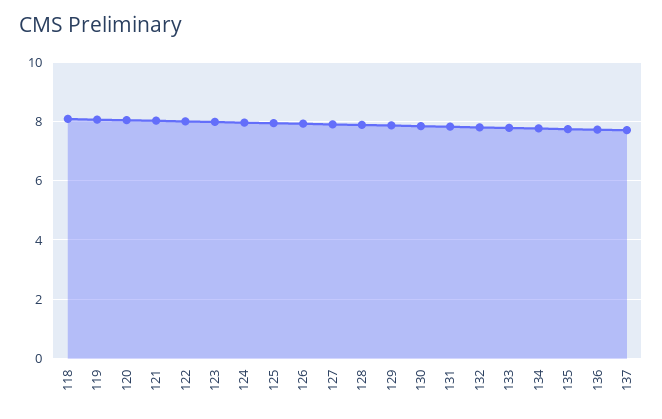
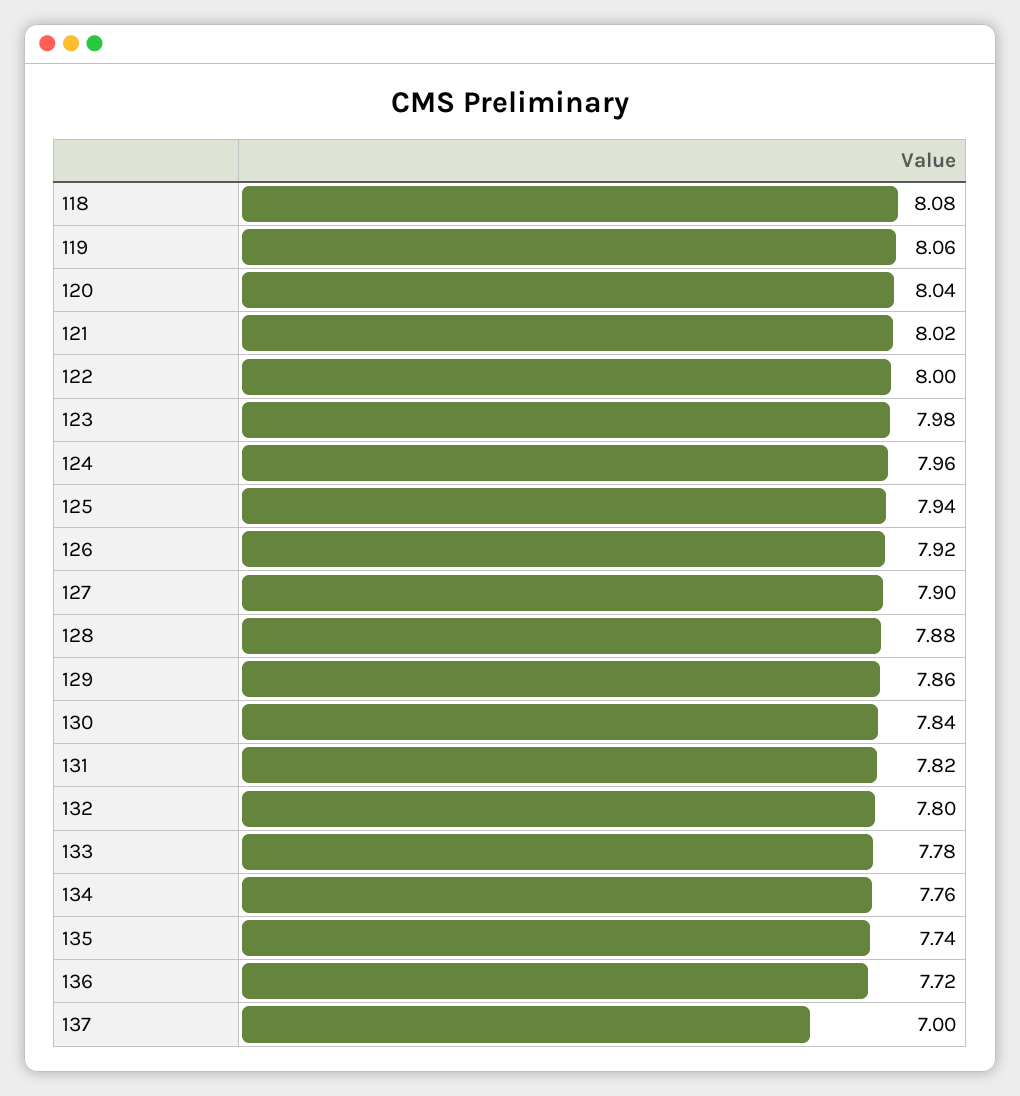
137: 7.75 -> 7

